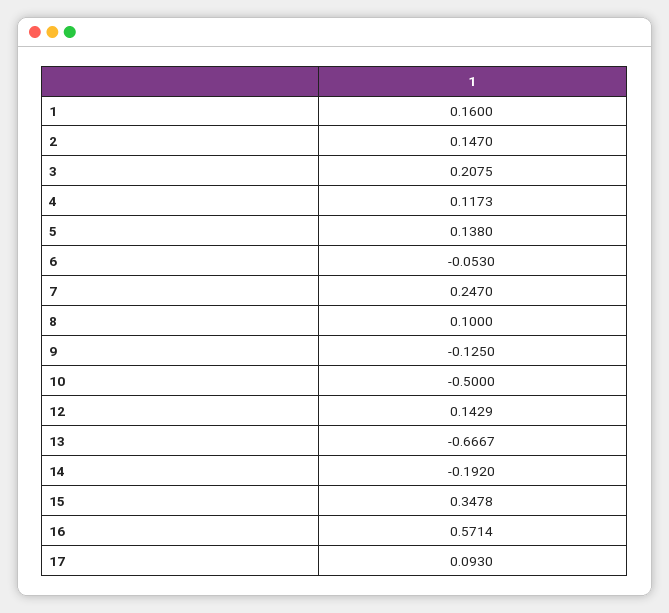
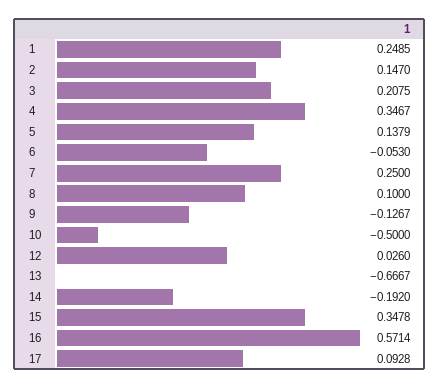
1: 0.16 -> 0.2485
4: 0.1173 -> 0.3467
5: 0.138 -> 0.1379
7: 0.247 -> 0.25
9: -0.125 -> -0.1267
12: 0.1429 -> 0.026
17: 0.093 -> 0.0928

